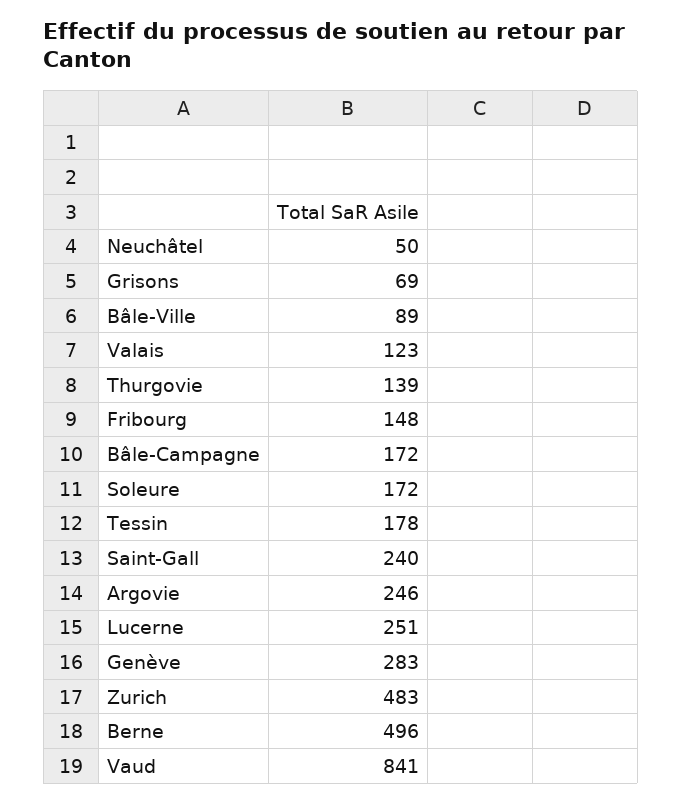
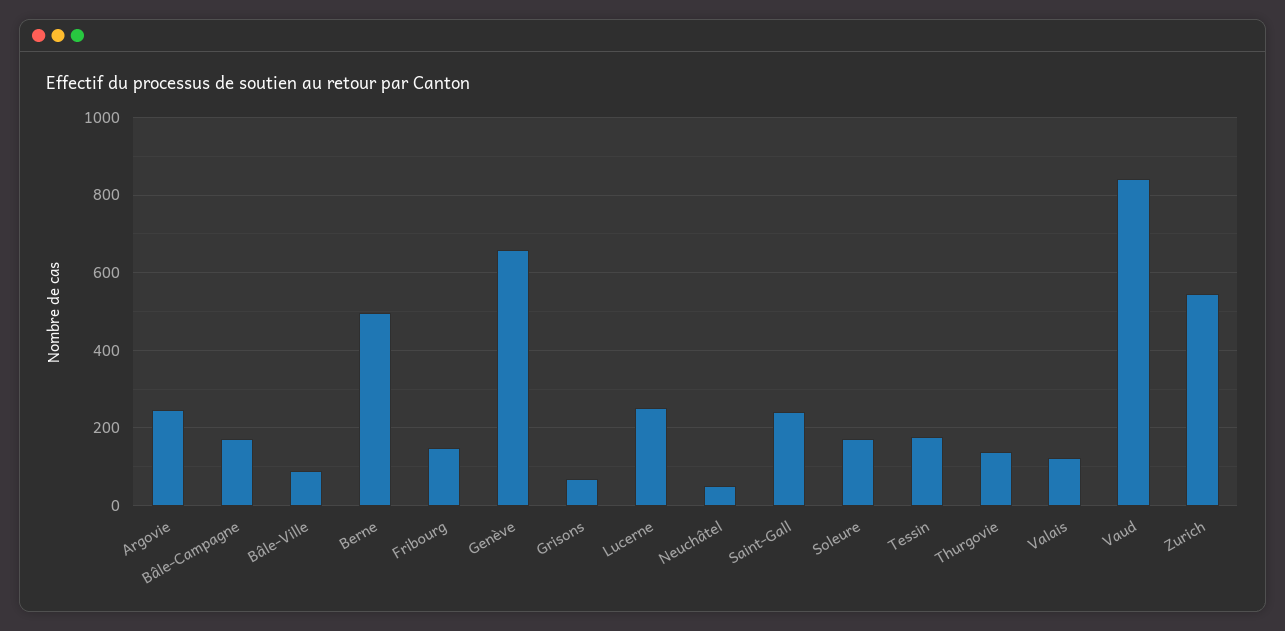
Genève: 283 -> 660
Zurich: 483 -> 540

